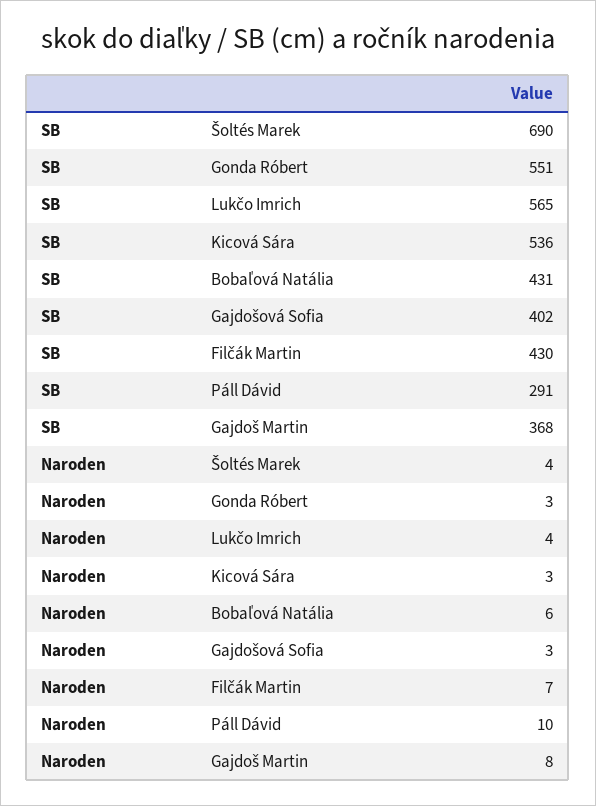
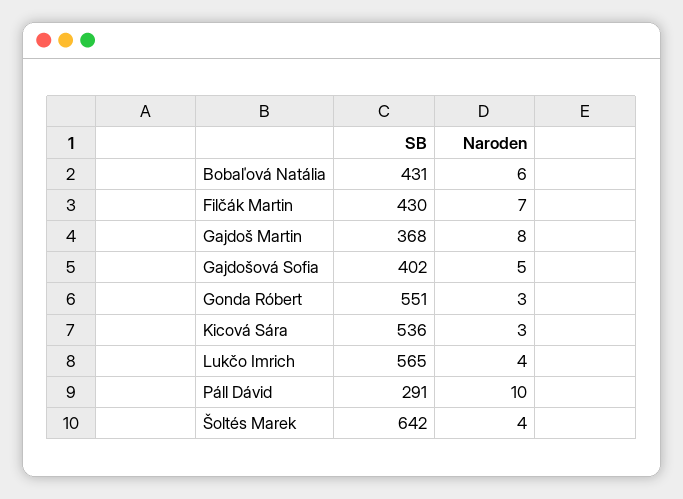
SB, Šoltés Marek: 690 -> 642
Naroden, Gajdošová Sofia: 3 -> 5

